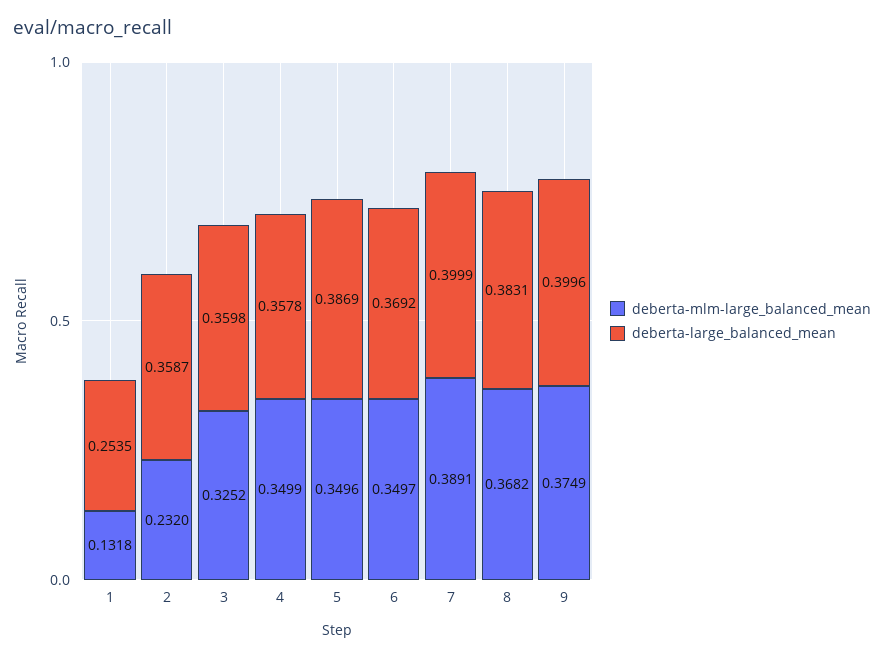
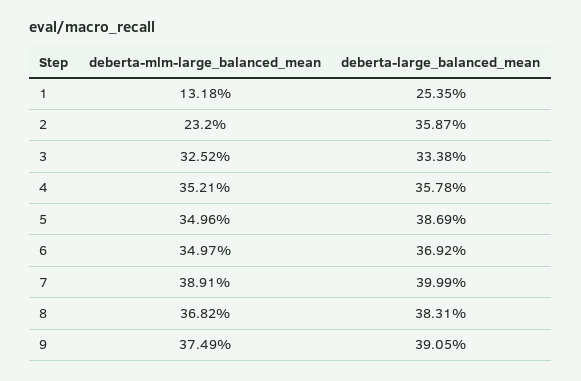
deberta-large_balanced_mean, 3: 0.3598 -> 0.3338
deberta-mlm-large_balanced_mean, 4: 0.3499 -> 0.3521
deberta-large_balanced_mean, 9: 0.3996 -> 0.3905

